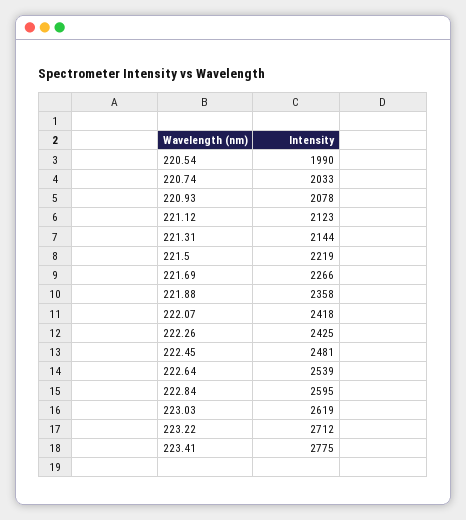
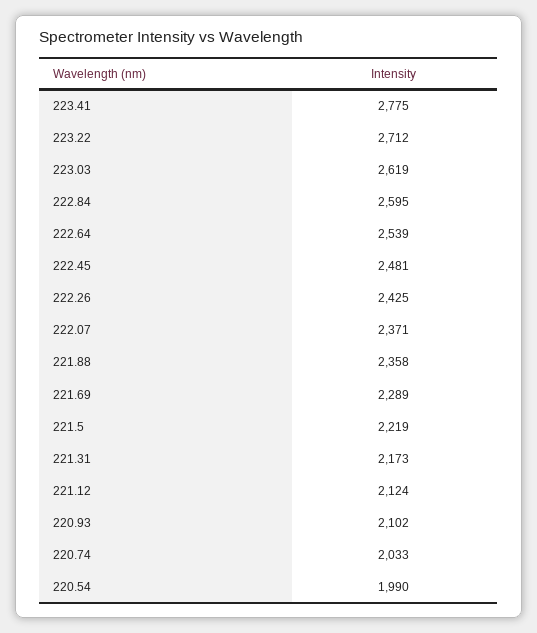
220.93: 2078 -> 2102
221.12: 2123 -> 2124
221.31: 2144 -> 2173
221.69: 2266 -> 2289
222.07: 2418 -> 2371

